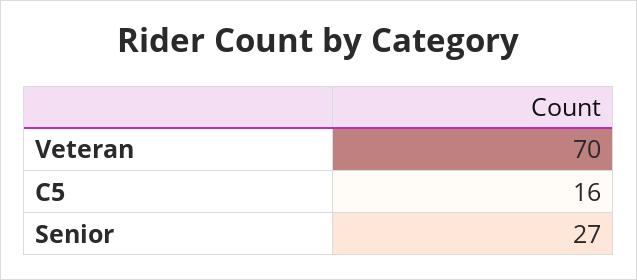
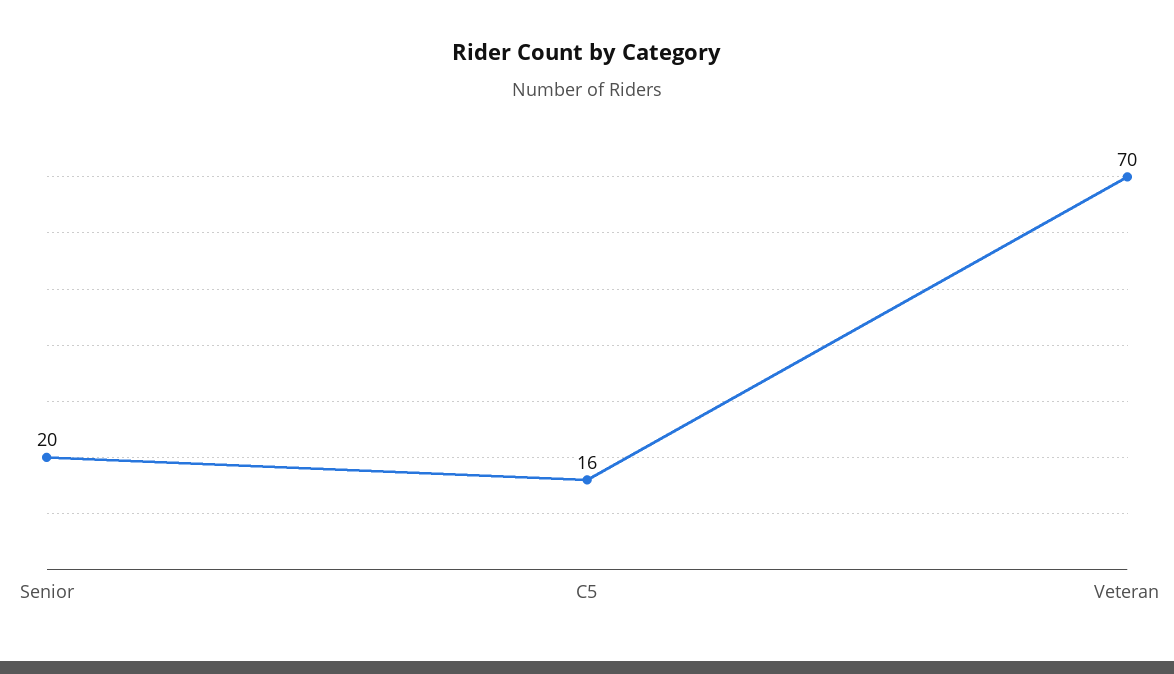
Senior: 27 -> 20

